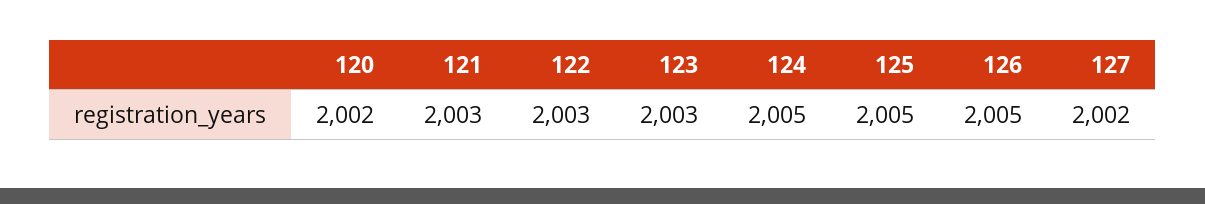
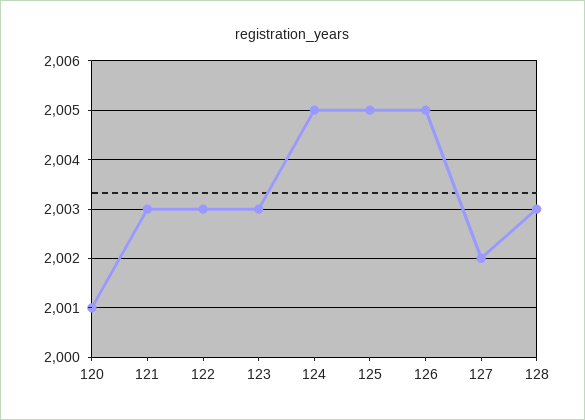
120: 2002 -> 2001
128: none -> 2003

